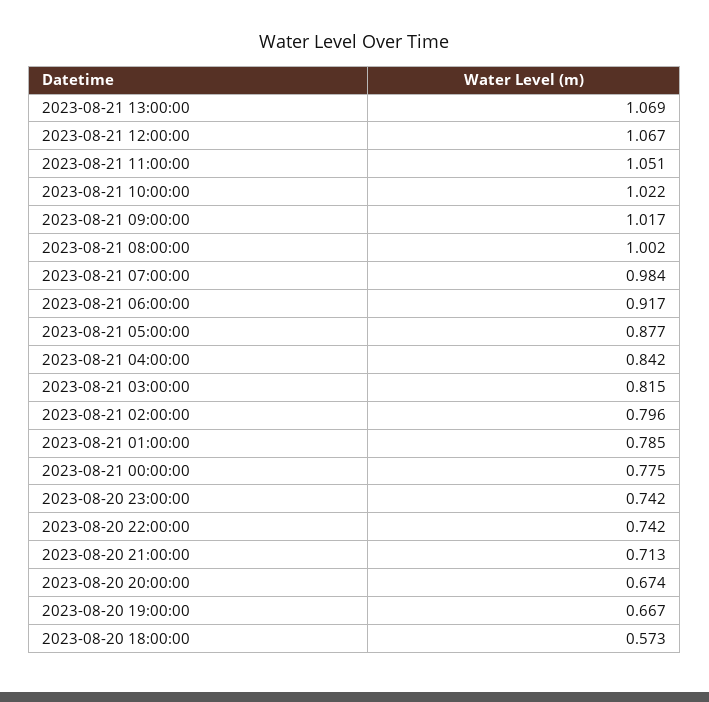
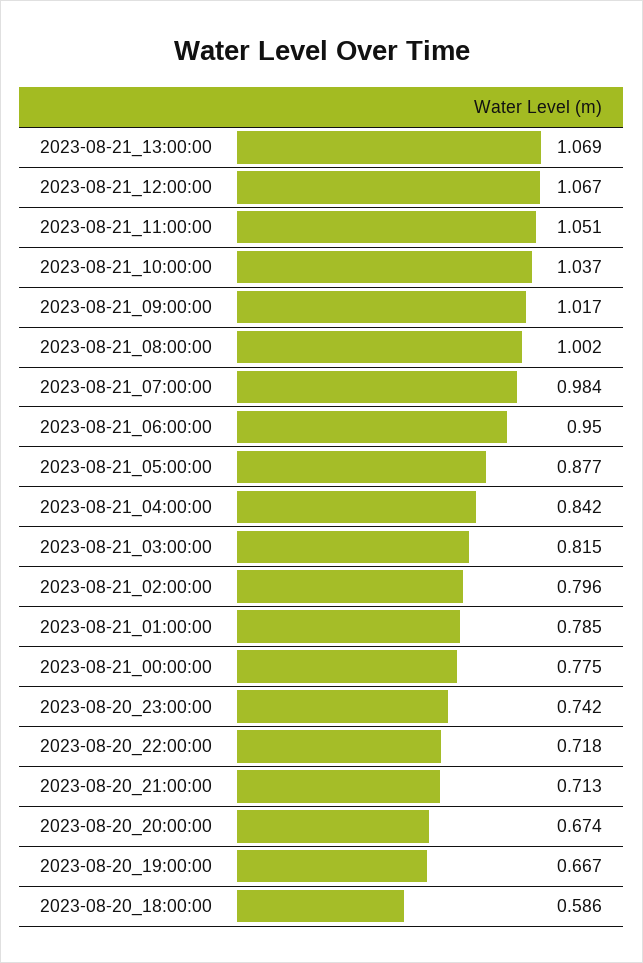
2023-08-21 10:00:00: 1.022 -> 1.037
2023-08-21 06:00:00: 0.917 -> 0.95
2023-08-20 22:00:00: 0.742 -> 0.718
2023-08-20 18:00:00: 0.573 -> 0.586

